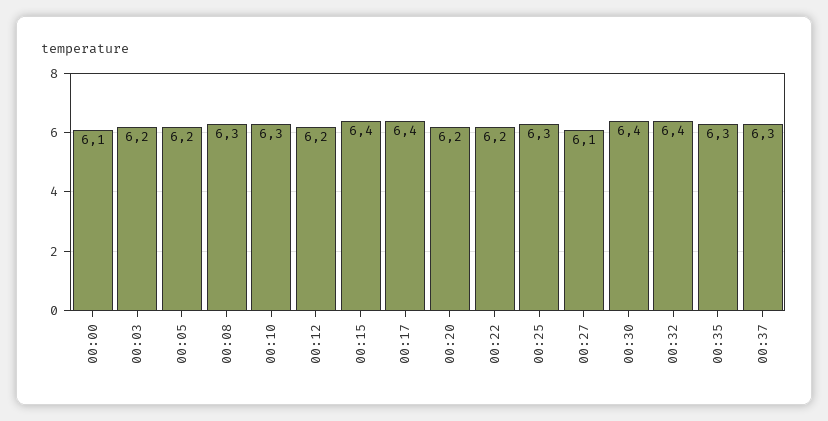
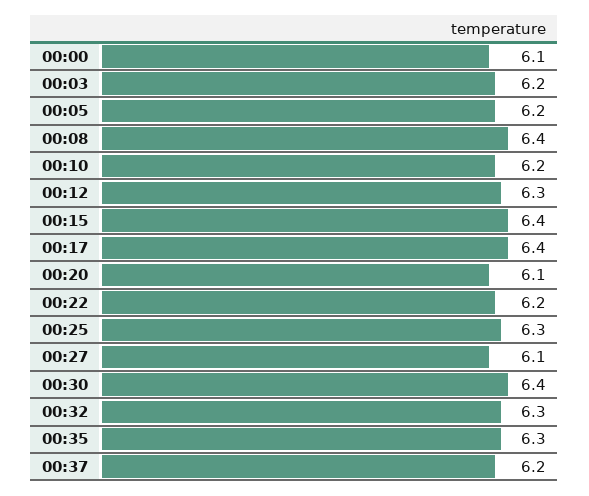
00:08: 6.3 -> 6.4
00:10: 6.3 -> 6.2
00:12: 6.2 -> 6.3
00:20: 6.2 -> 6.1
00:32: 6.4 -> 6.3
00:37: 6.3 -> 6.2

